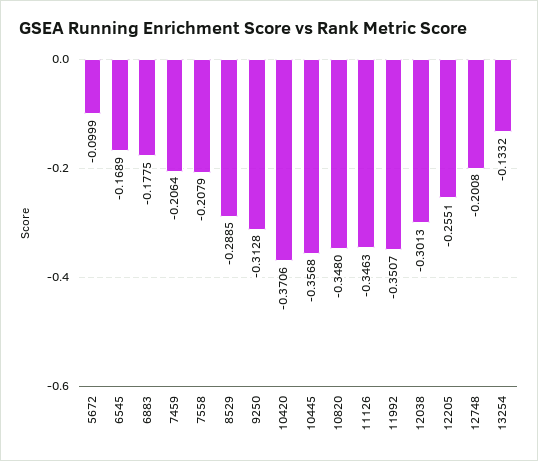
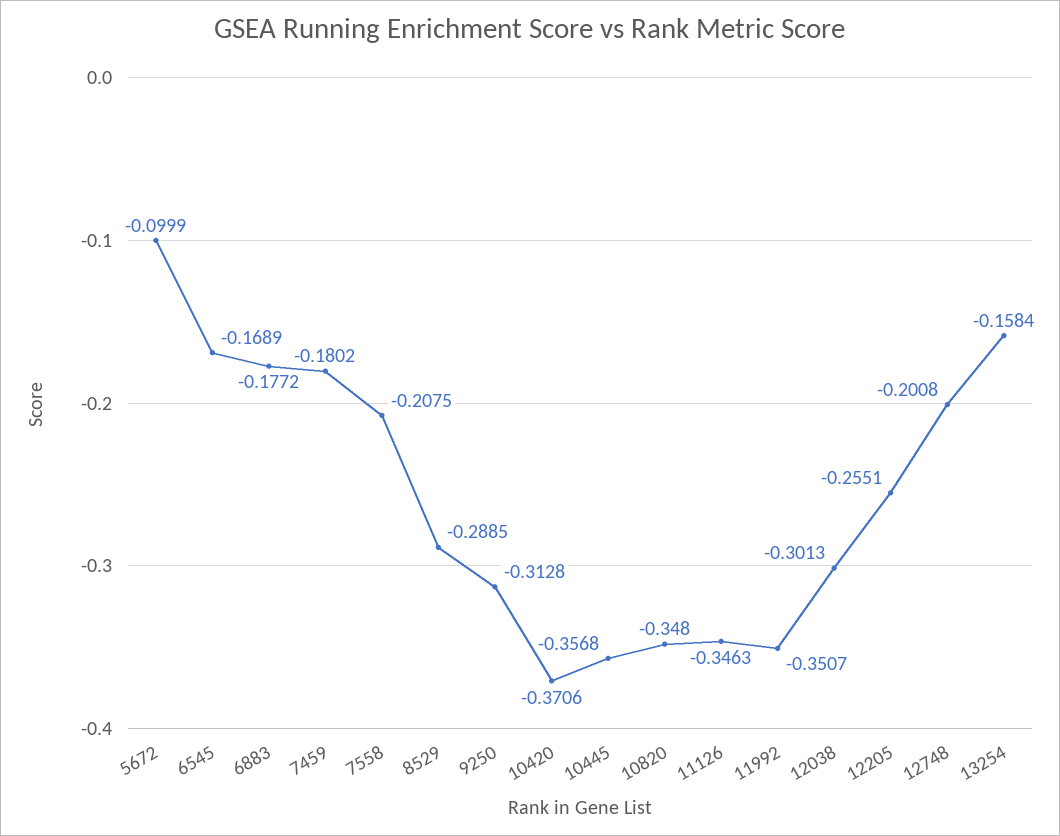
6883: -0.1775 -> -0.1772
7459: -0.2064 -> -0.1802
7558: -0.2079 -> -0.2075
13254: -0.1332 -> -0.1584

